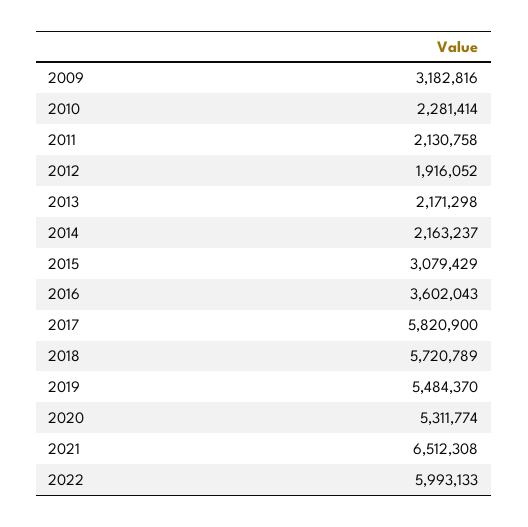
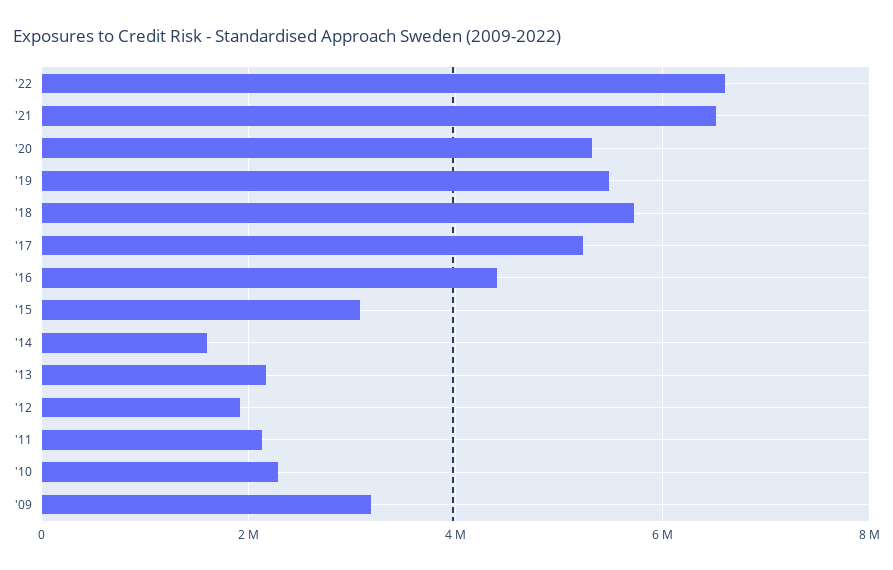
2014: 2163237 -> 1600000
2016: 3602043 -> 4400000
2017: 5820900 -> 5200000
2022: 5993133 -> 6600000

